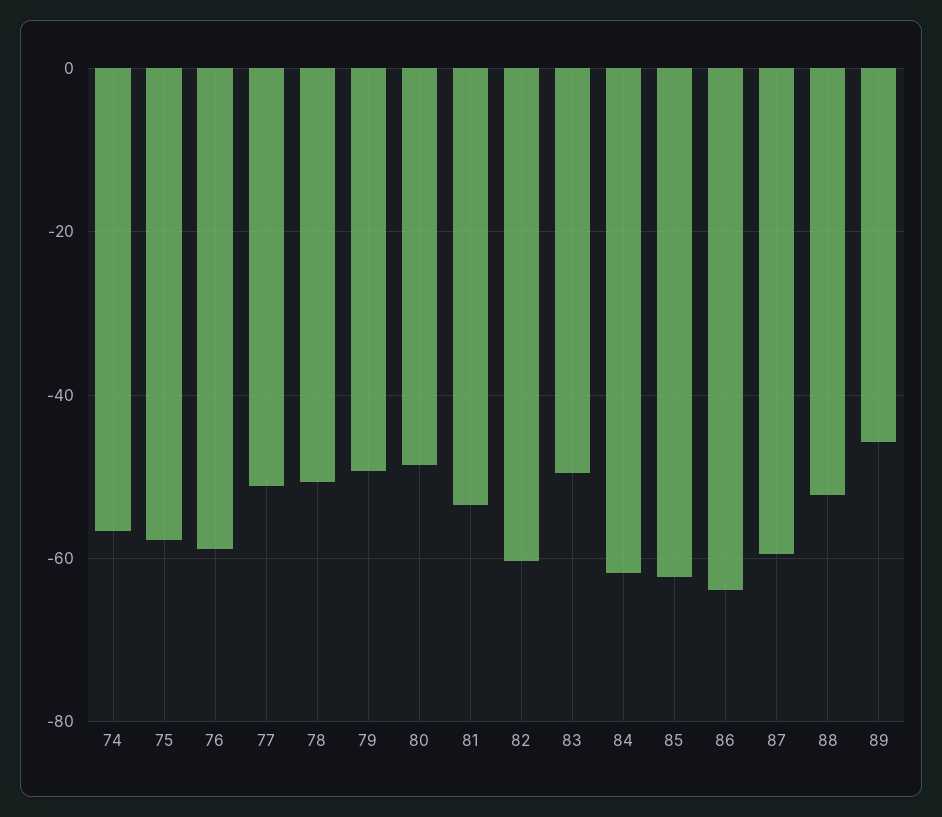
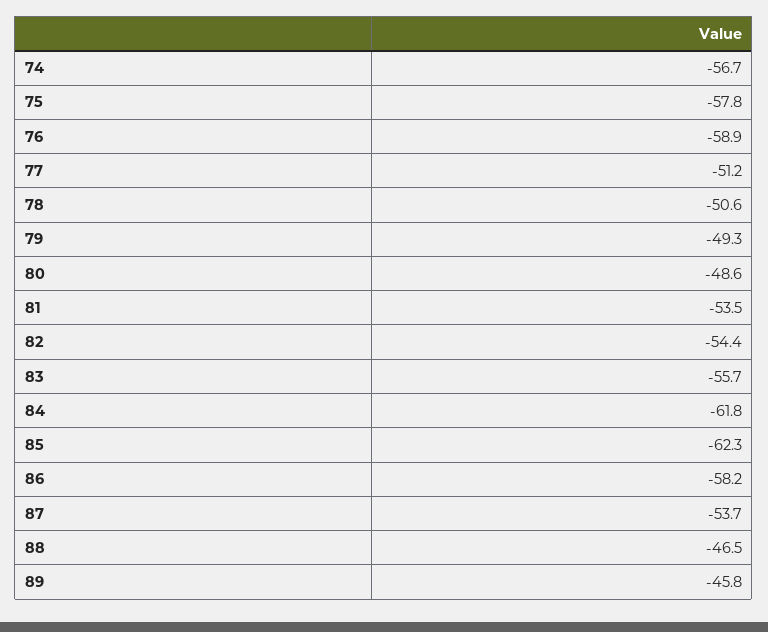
82: -60 -> -54.4
83: -50 -> -55.7
86: -64 -> -58.2
87: -60 -> -53.7
88: -52 -> -46.5

